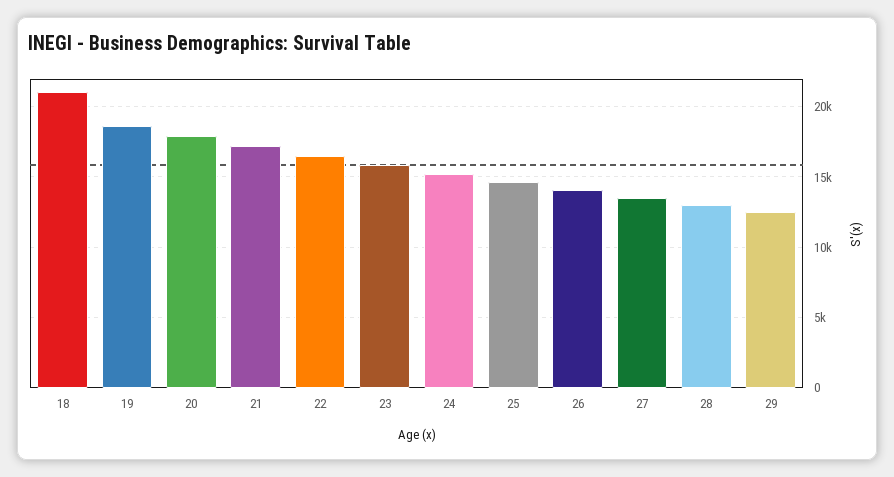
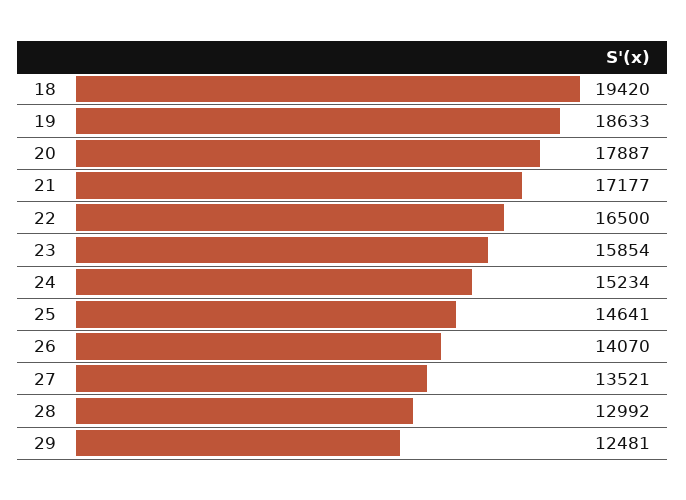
18: 21000 -> 19420

